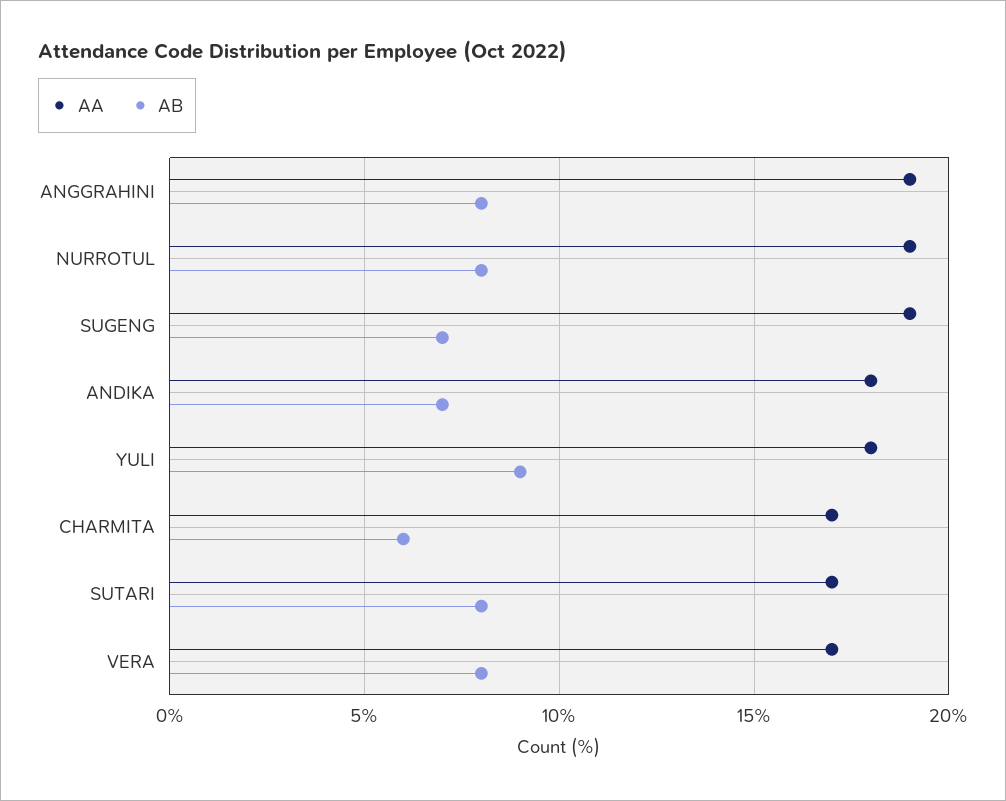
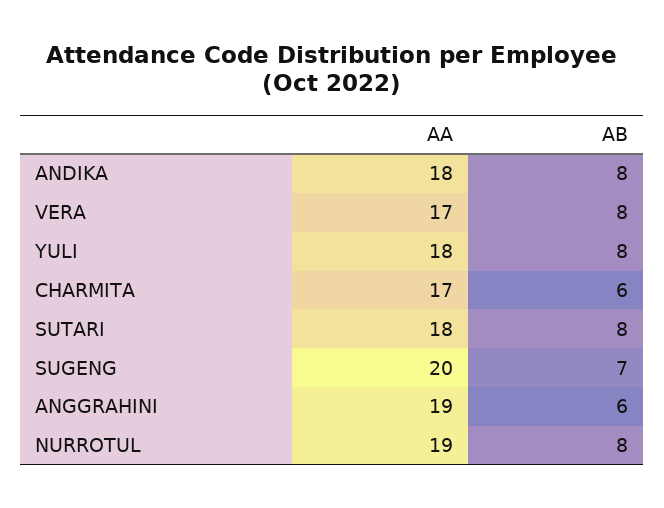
AB, ANGGRAHINI: 8 -> 6
AA, SUGENG: 19 -> 20
AB, ANDIKA: 7 -> 8
AB, YULI: 9 -> 8
AA, SUTARI: 17 -> 18

